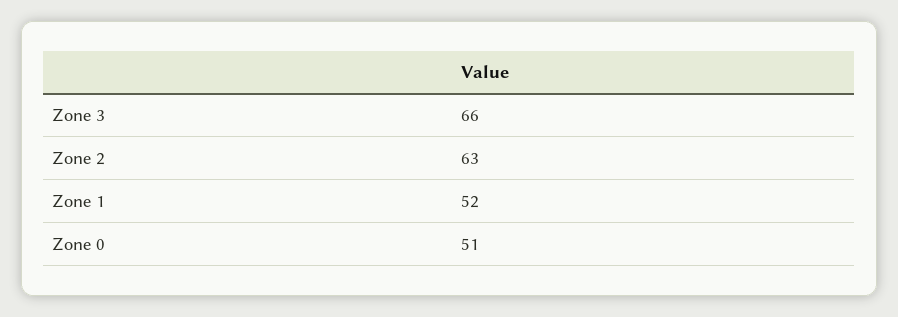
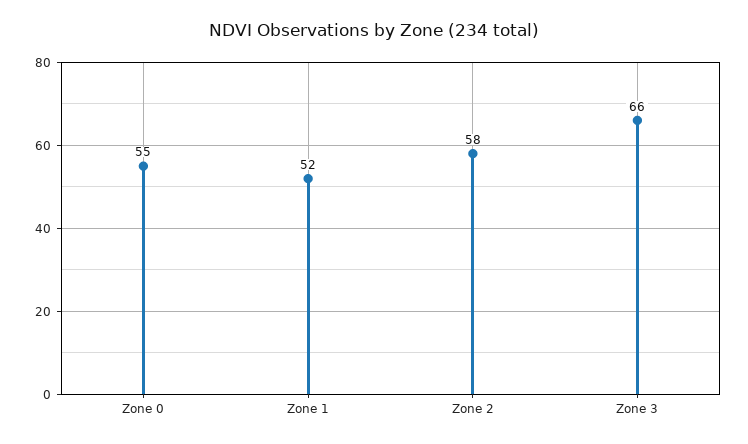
Zone 2: 63 -> 58
Zone 0: 51 -> 55

